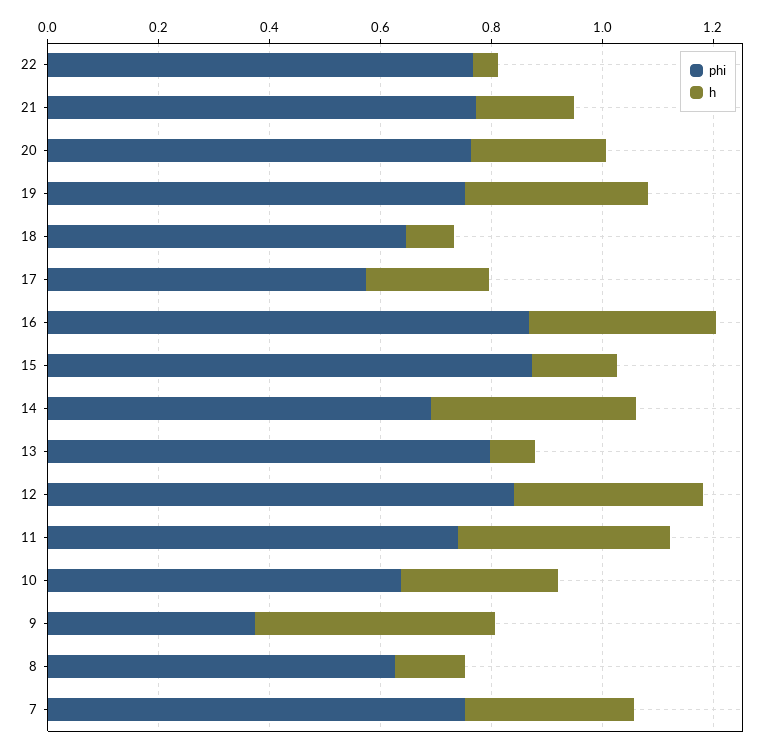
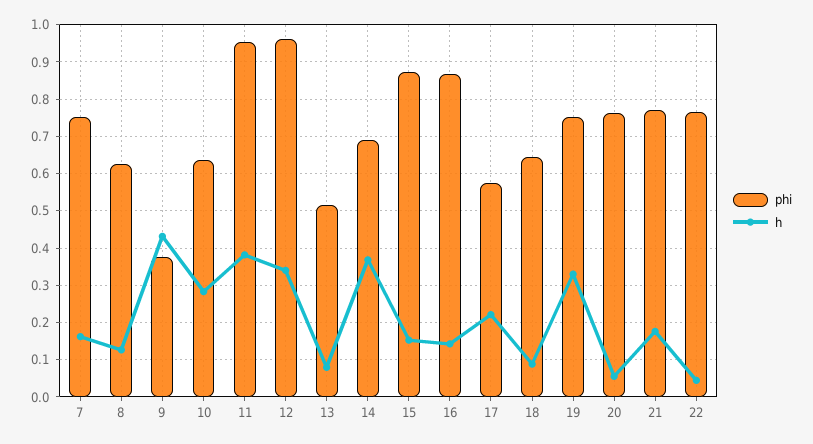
h, 20: 0.25 -> 0.06
h, 16: 0.35 -> 0.14
phi, 13: 0.8 -> 0.52
phi, 12: 0.85 -> 0.96
phi, 11: 0.75 -> 0.96
h, 7: 0.3 -> 0.16

